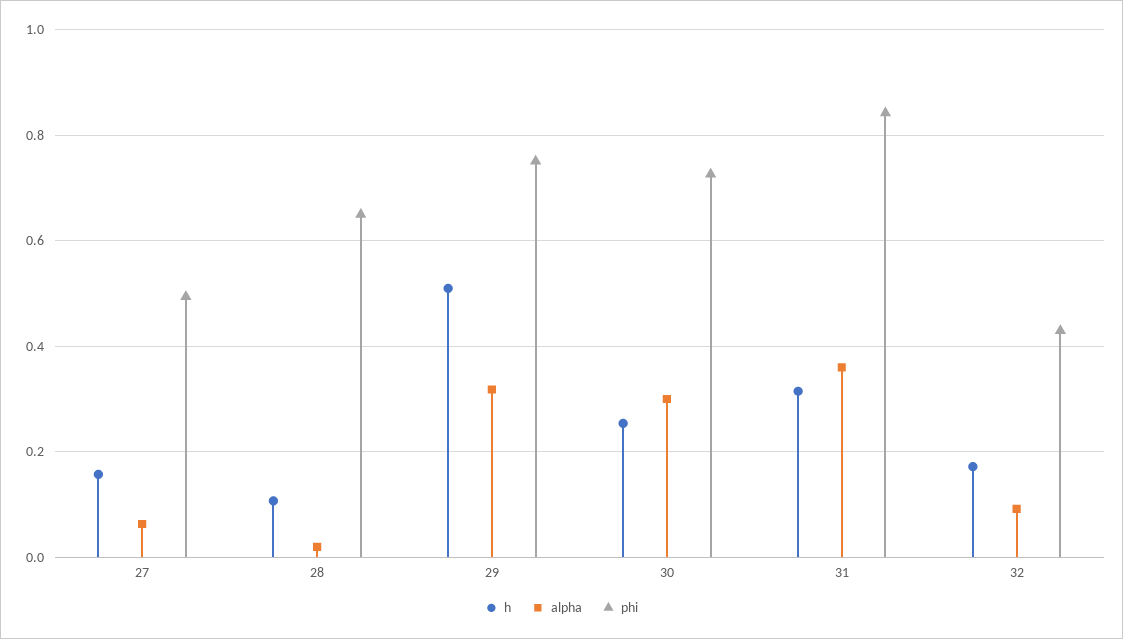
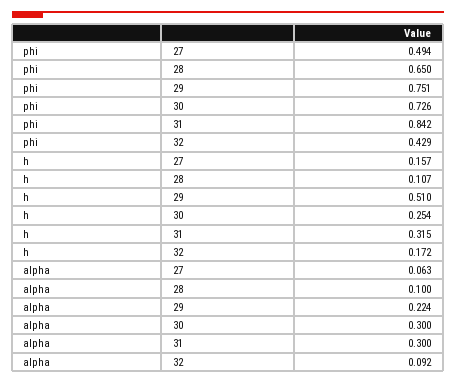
alpha, 28: 0.02 -> 0.1
alpha, 29: 0.32 -> 0.224
alpha, 31: 0.36 -> 0.3

